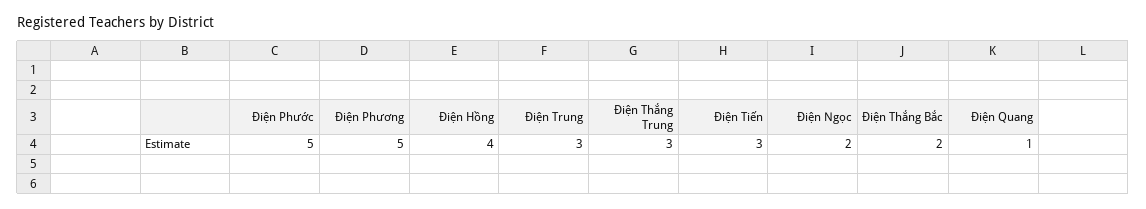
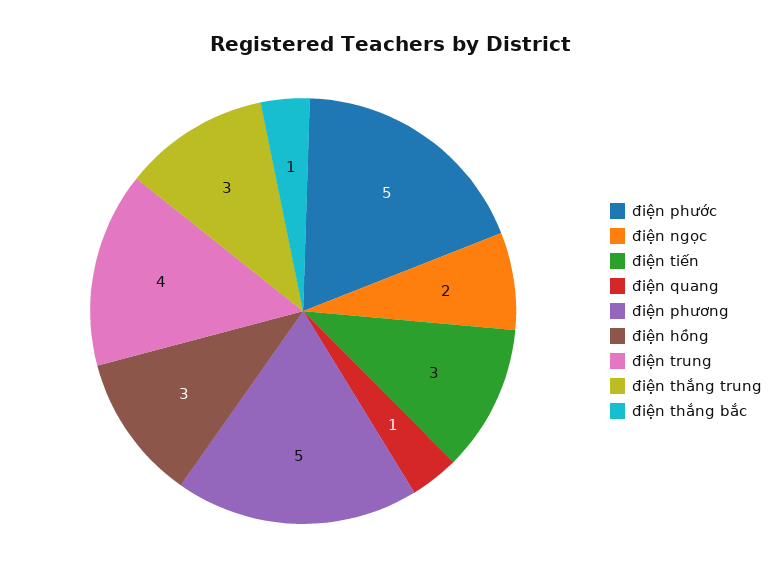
Điện Hồng: 4 -> 3
Điện Trung: 3 -> 4
Điện Thắng Bắc: 2 -> 1

